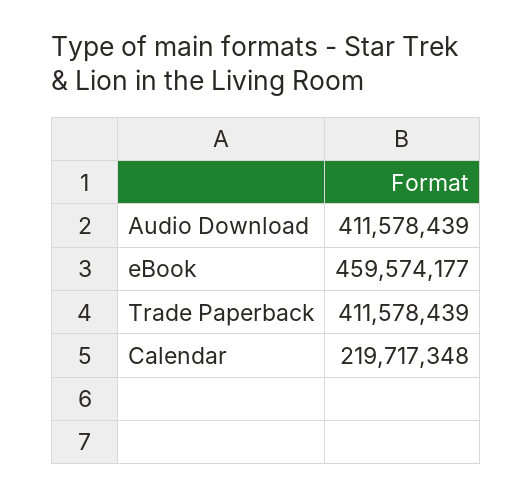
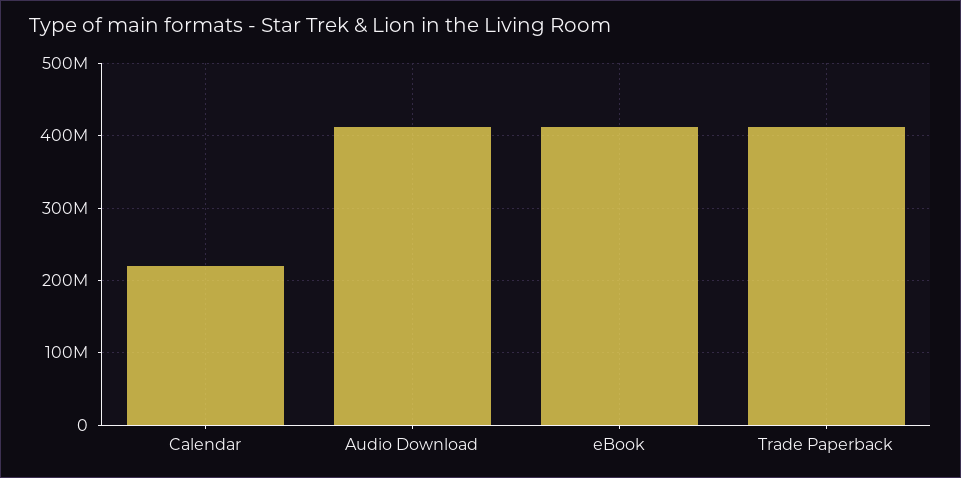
eBook: 459574177 -> 410000000

